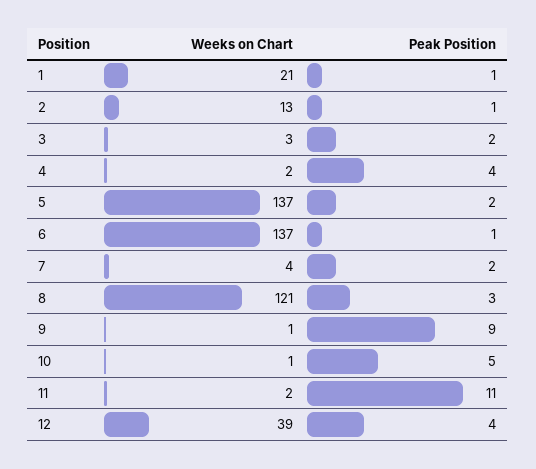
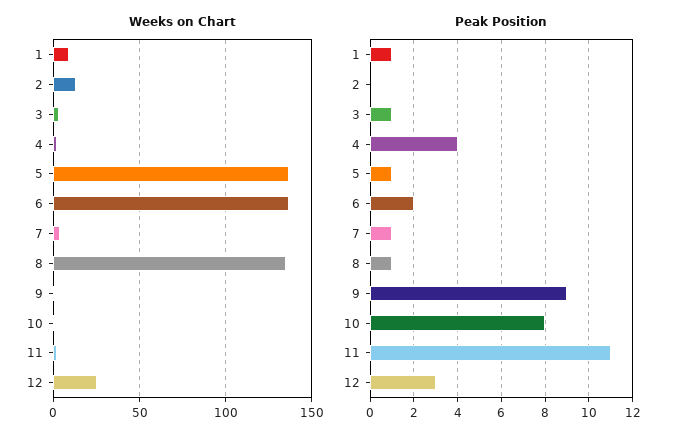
Weeks on Chart, 1: 21 -> 10
Peak Position, 2: 1 -> 0
Peak Position, 3: 2 -> 1
Peak Position, 5: 2 -> 1
Peak Position, 6: 1 -> 2
Peak Position, 7: 2 -> 1
Weeks on Chart, 8: 121 -> 135
Peak Position, 8: 3 -> 1
Peak Position, 10: 5 -> 8
Weeks on Chart, 12: 39 -> 25
Peak Position, 12: 4 -> 3

